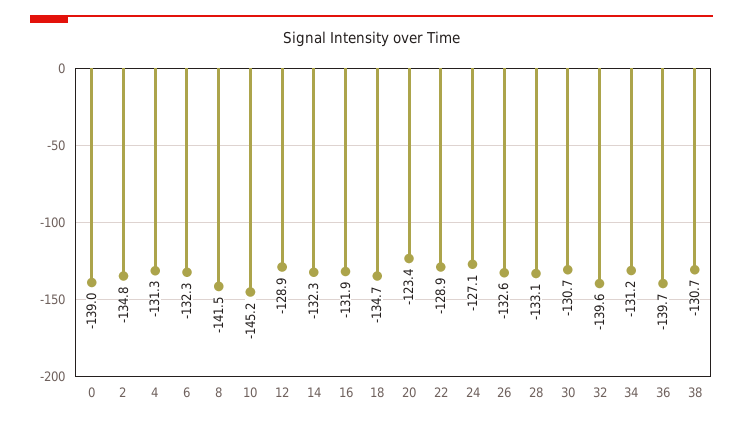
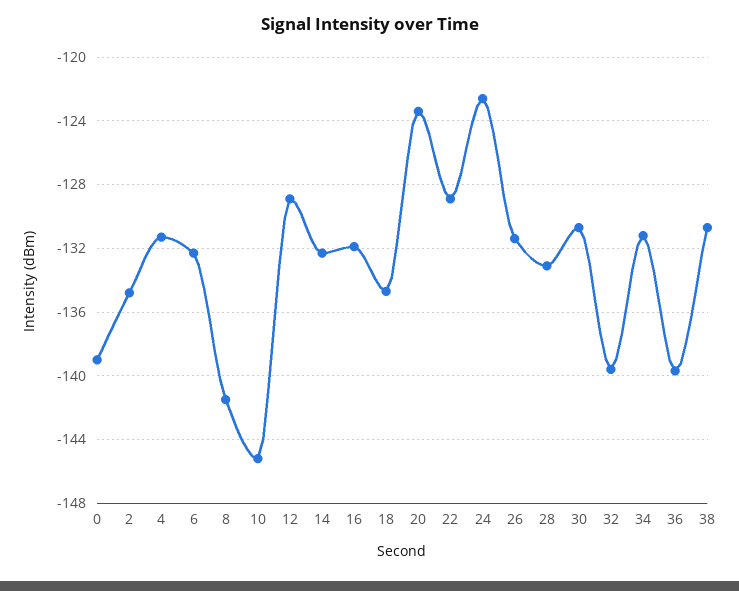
24: -127.1 -> -122.5
26: -132.6 -> -131.5

